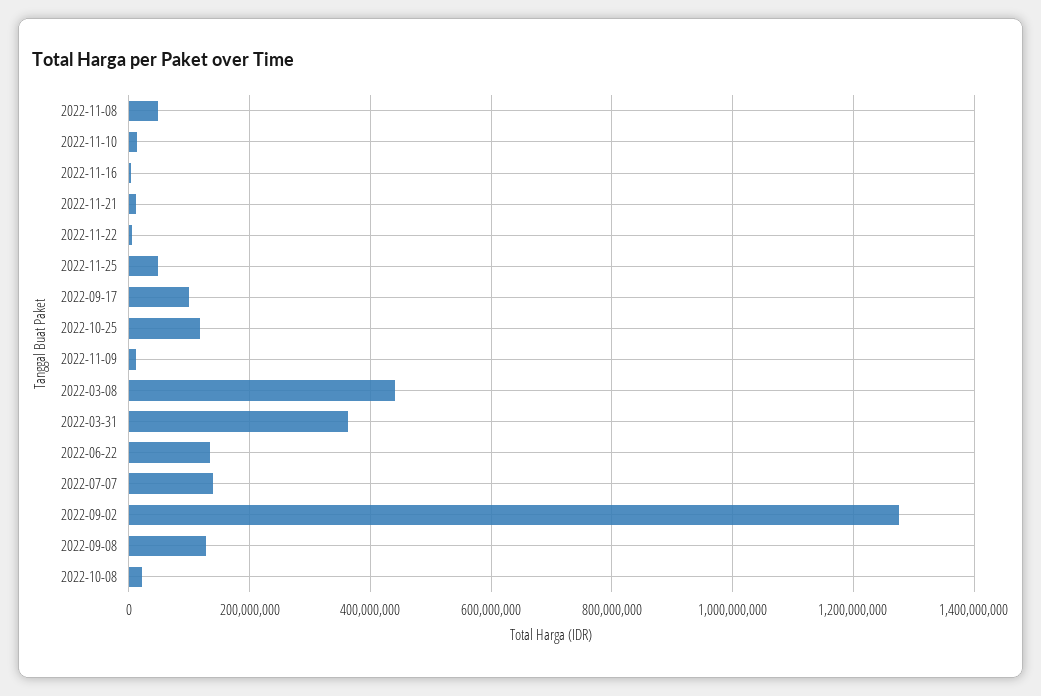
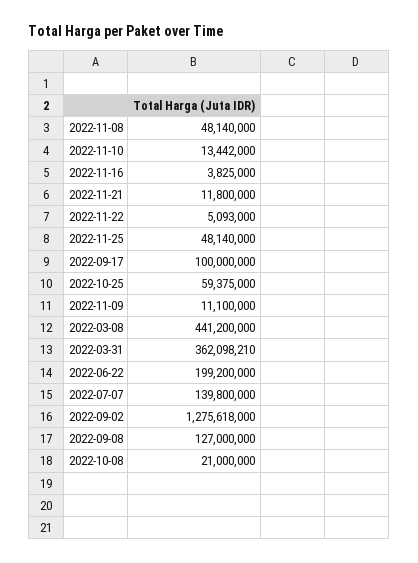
2022-10-25: 120000000 -> 59375000
2022-06-22: 140000000 -> 199200000

